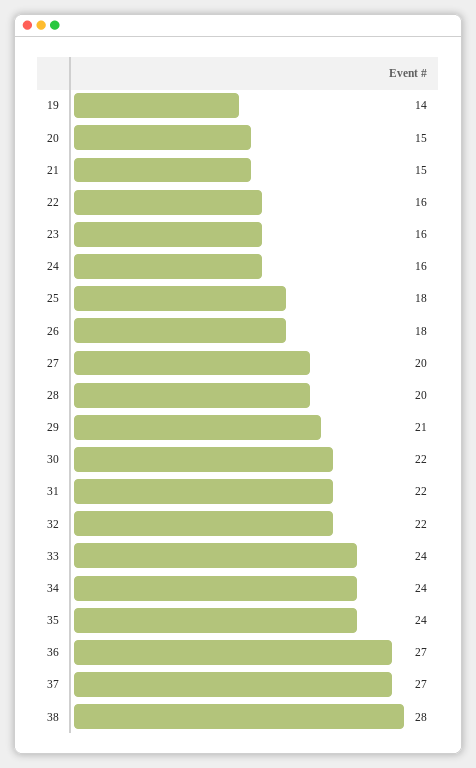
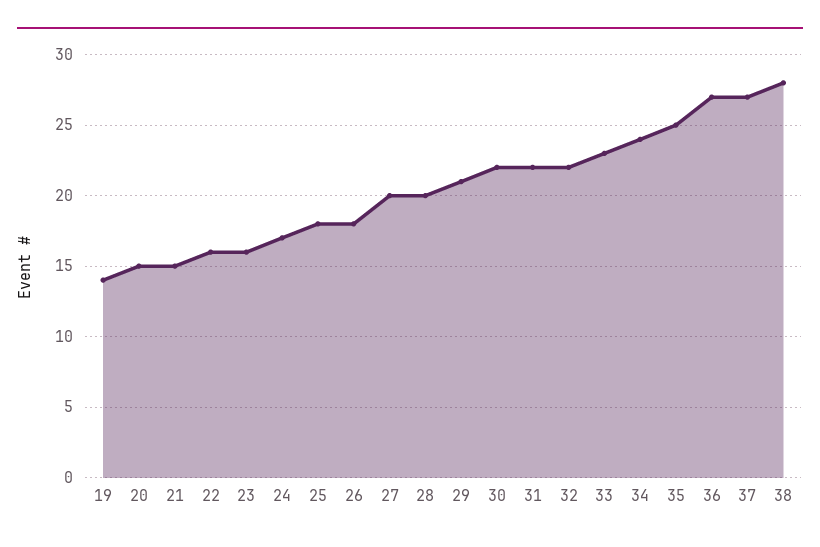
24: 16 -> 17
33: 24 -> 23
35: 24 -> 25

